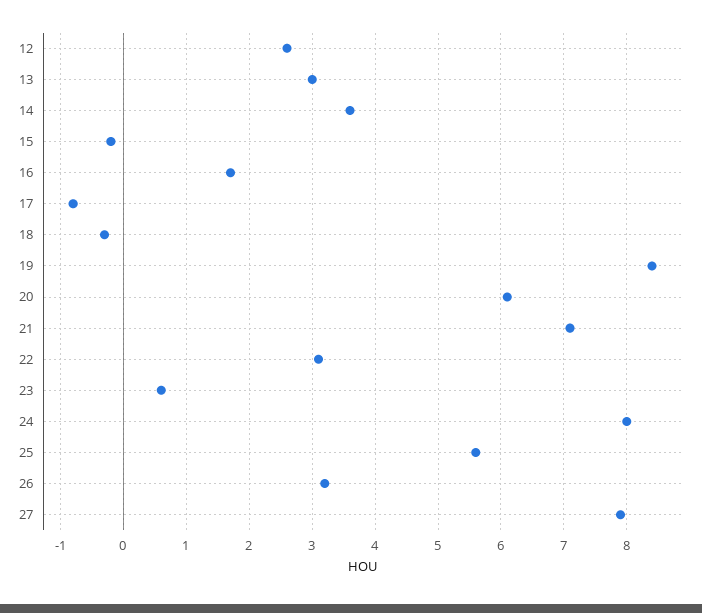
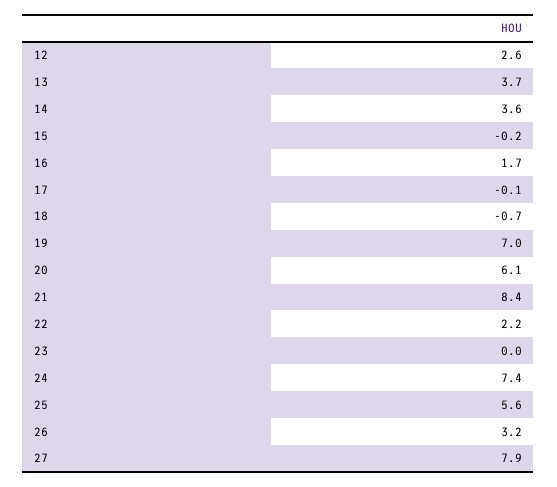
13: 3 -> 3.7
17: -0.8 -> -0.1
18: -0.3 -> -0.7
19: 8.4 -> 7
21: 7.1 -> 8.4
22: 3.1 -> 2.2
23: 0.6 -> 0
24: 8 -> 7.4

